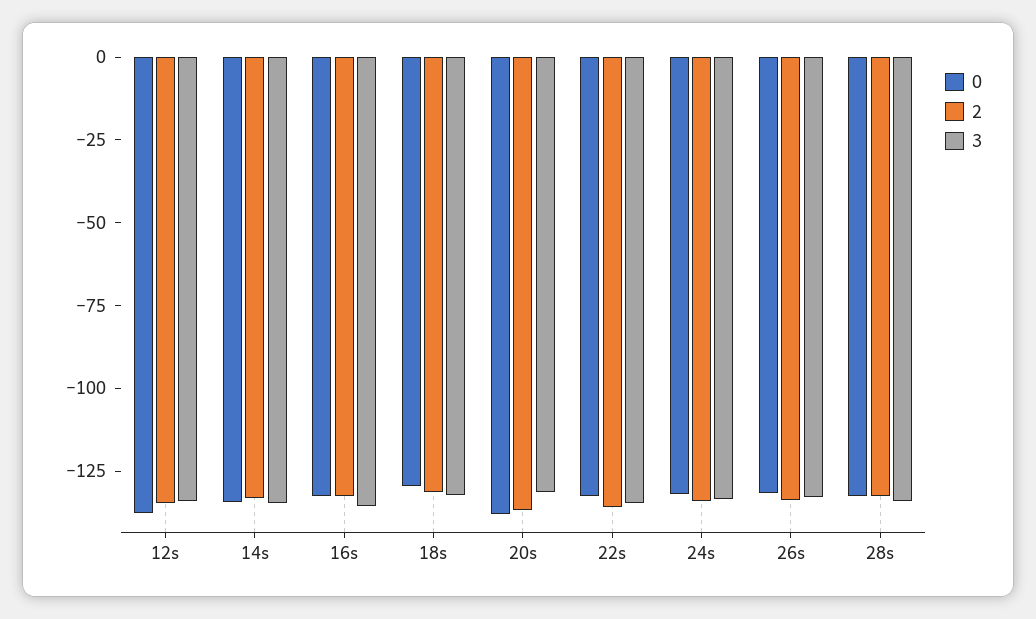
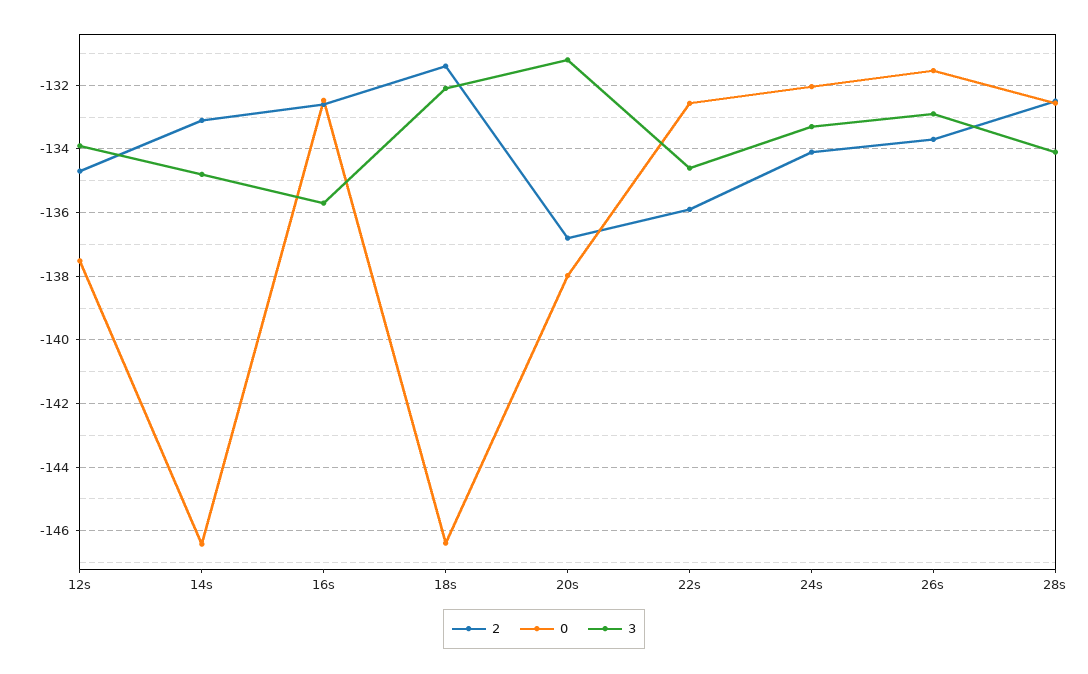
0, 14s: -135 -> -146.4
0, 18s: -130 -> -146.4

